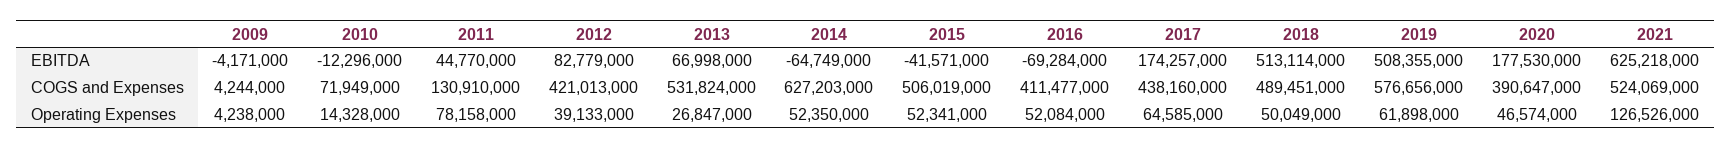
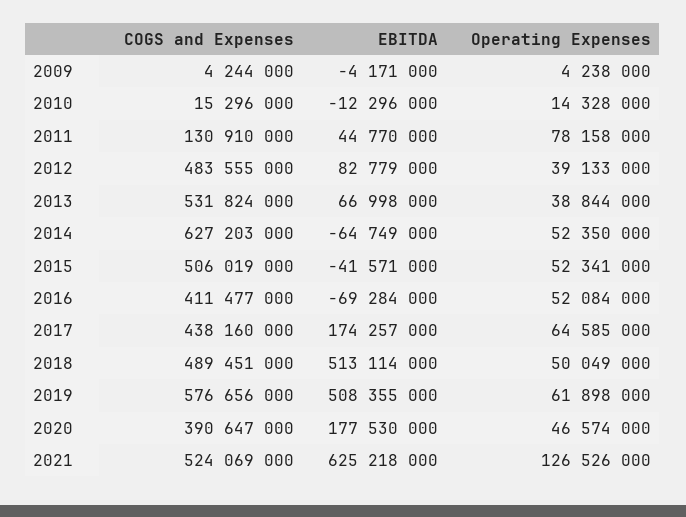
2010, COGS and Expenses: 71949000 -> 15296000
2012, COGS and Expenses: 421013000 -> 483555000
2013, Operating Expenses: 26847000 -> 38844000

